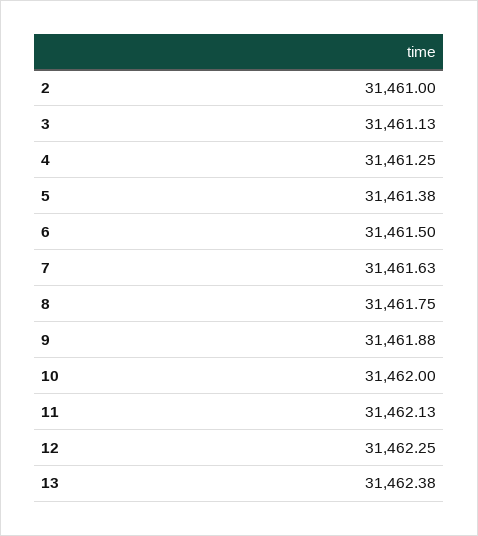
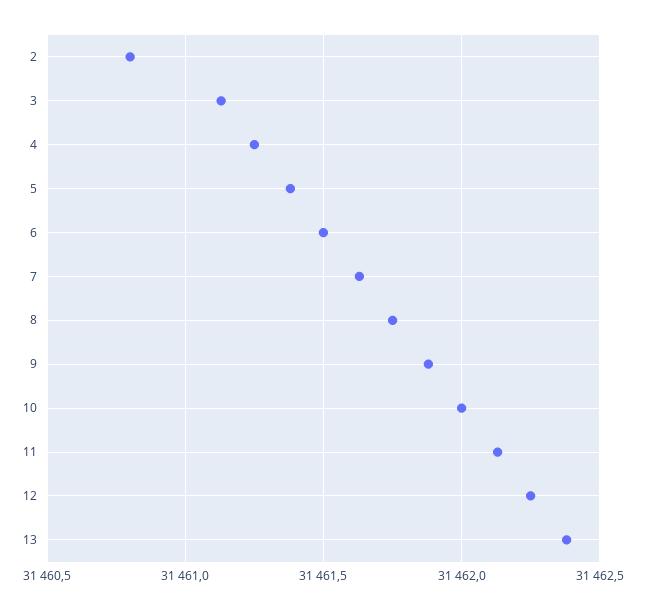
2: 31461 -> 31460.8

